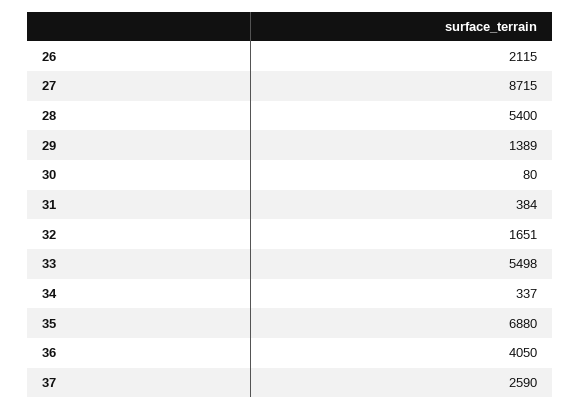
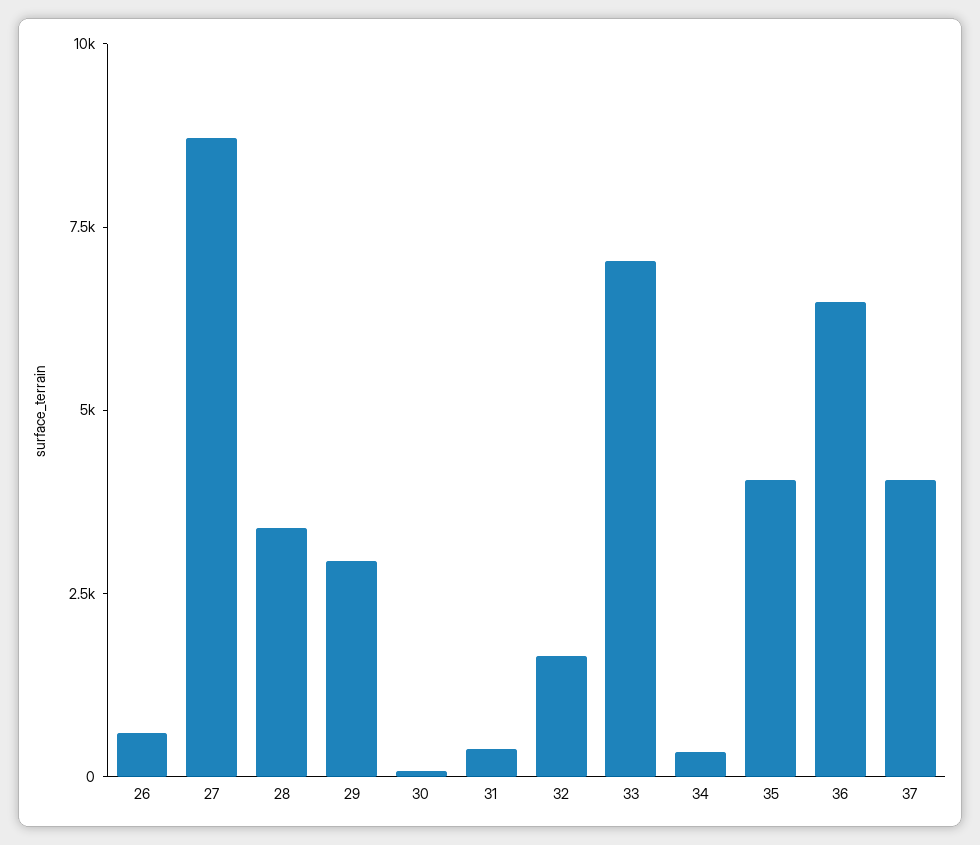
26: 2115 -> 500
28: 5400 -> 3500
29: 1389 -> 3000
33: 5498 -> 7000
35: 6880 -> 4000
36: 4050 -> 6500
37: 2590 -> 4000

